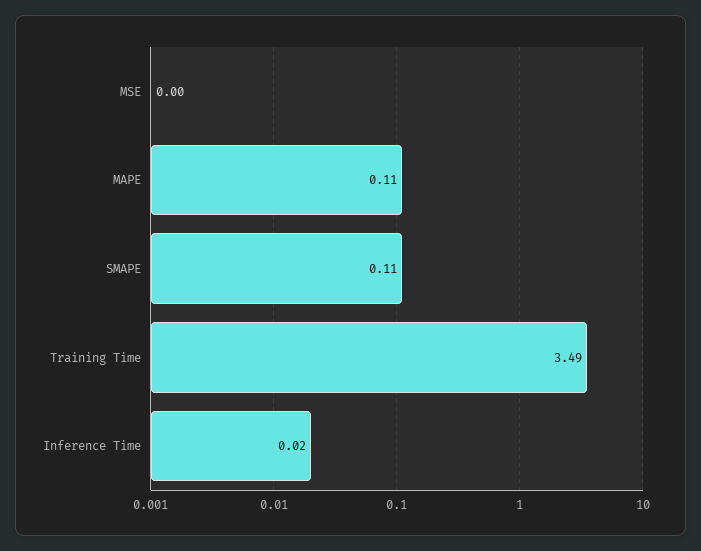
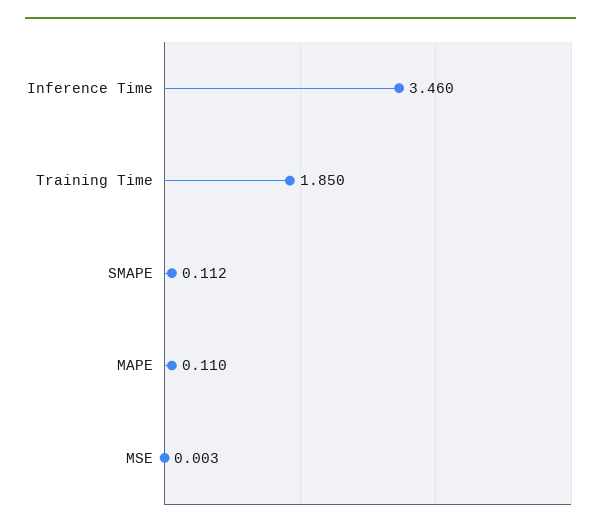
Training Time: 3.49 -> 1.85
Inference Time: 0.02 -> 3.46

